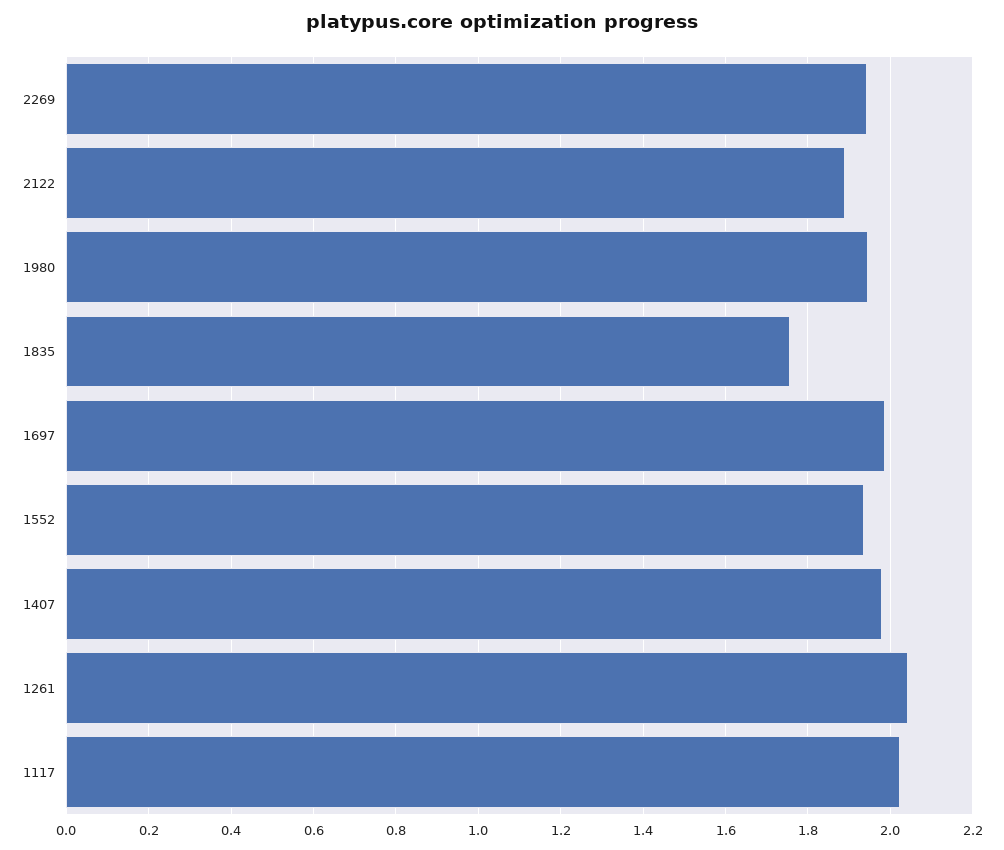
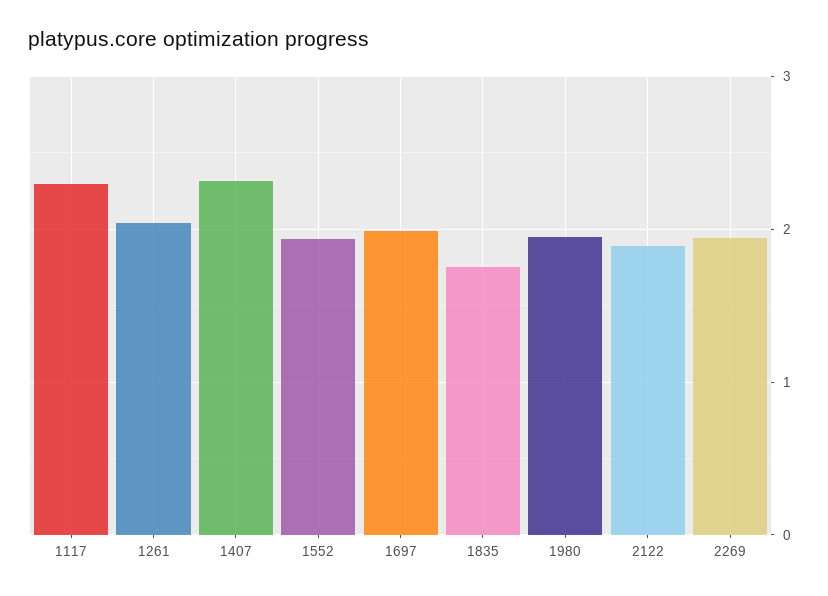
1407: 1.98 -> 2.3
1117: 2.02 -> 2.3

